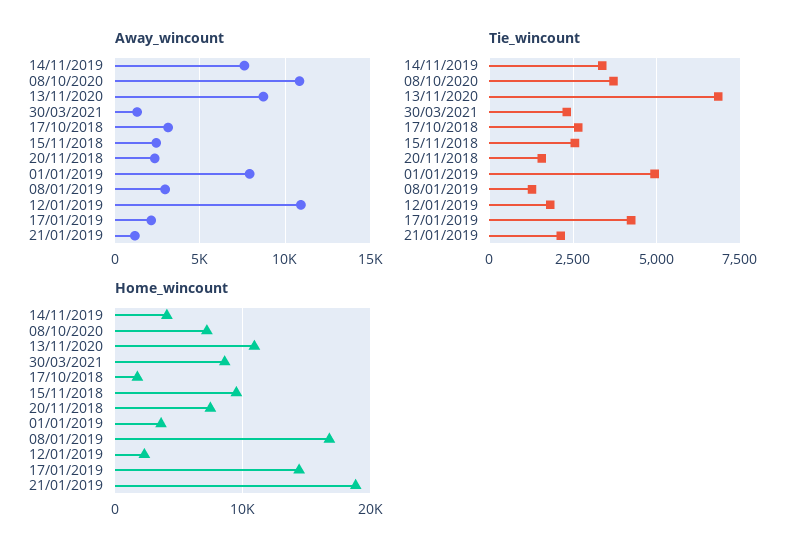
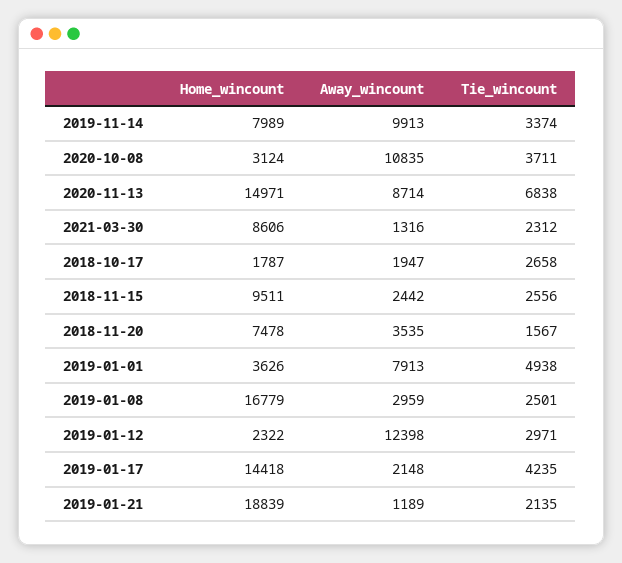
Away_wincount, 14/11/2019: 7500 -> 9913
Away_wincount, 17/10/2018: 3000 -> 1947
Away_wincount, 20/11/2018: 2500 -> 3535
Away_wincount, 12/01/2019: 11000 -> 12398
Tie_wincount, 08/01/2019: 1250 -> 2501
Tie_wincount, 12/01/2019: 1750 -> 2971
Home_wincount, 14/11/2019: 4000 -> 7989
Home_wincount, 08/10/2020: 7000 -> 3124
Home_wincount, 13/11/2020: 11000 -> 14971

